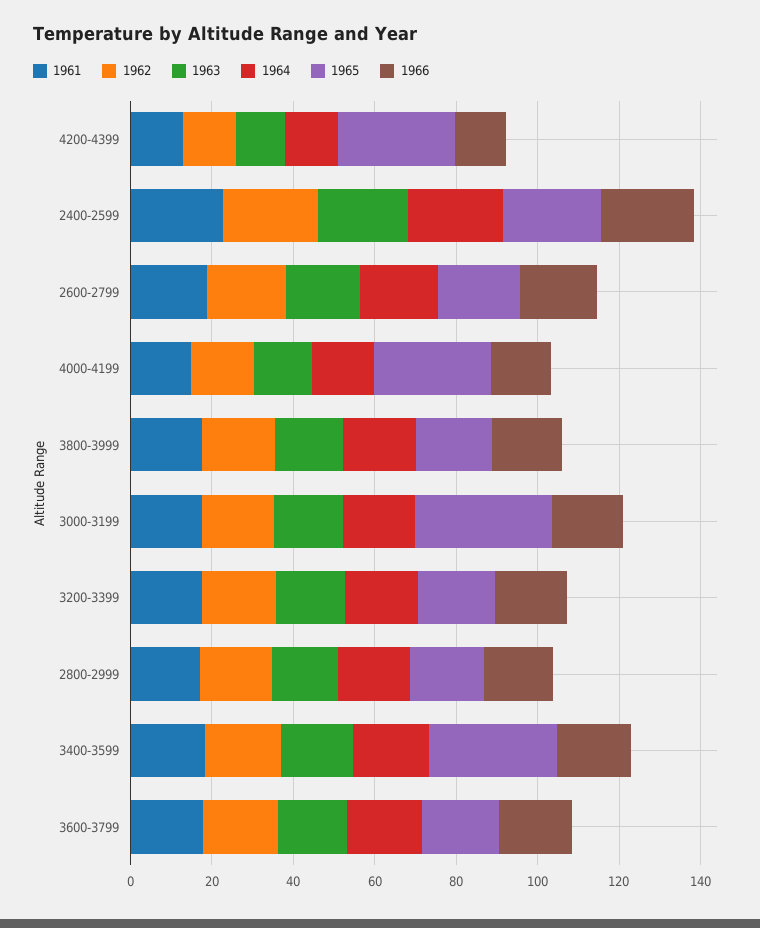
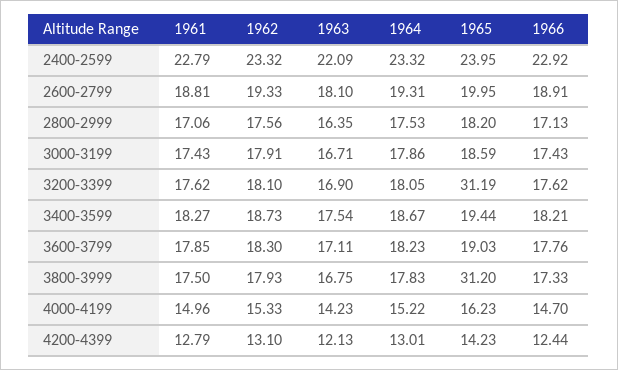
1965, 4200-4399: 30 -> 14.23
1965, 4000-4199: 30 -> 16.23
1965, 3800-3999: 20 -> 31.2
1965, 3000-3199: 35 -> 18.59
1965, 3200-3399: 20 -> 31.19
1965, 3400-3599: 30 -> 19.44

